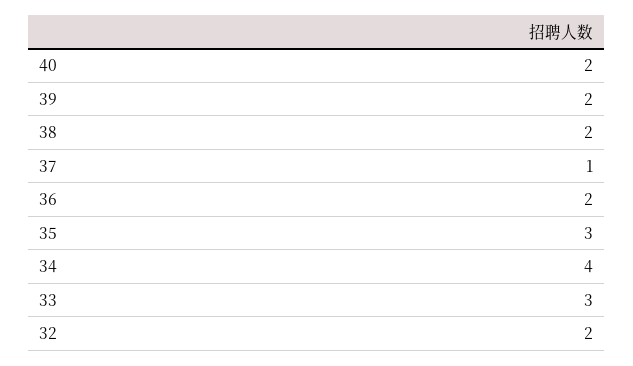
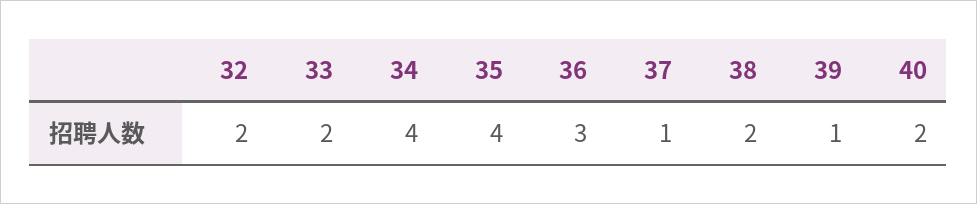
39: 2 -> 1
36: 2 -> 3
35: 3 -> 4
33: 3 -> 2

